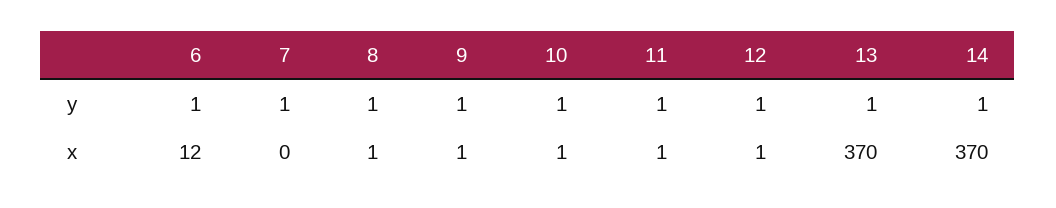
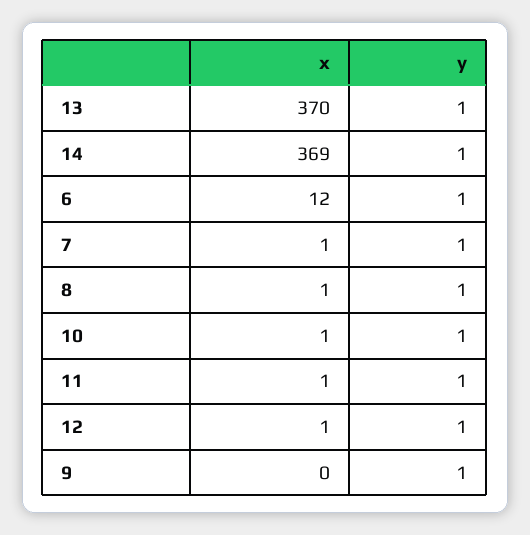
7, x: 0 -> 1
9, x: 1 -> 0
14, x: 370 -> 369

